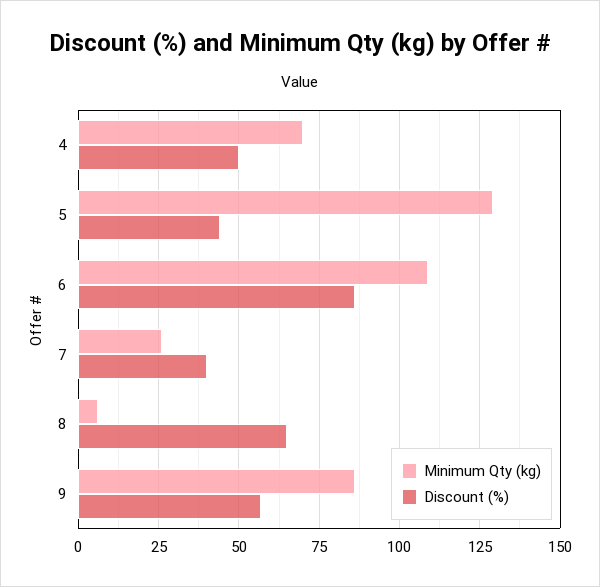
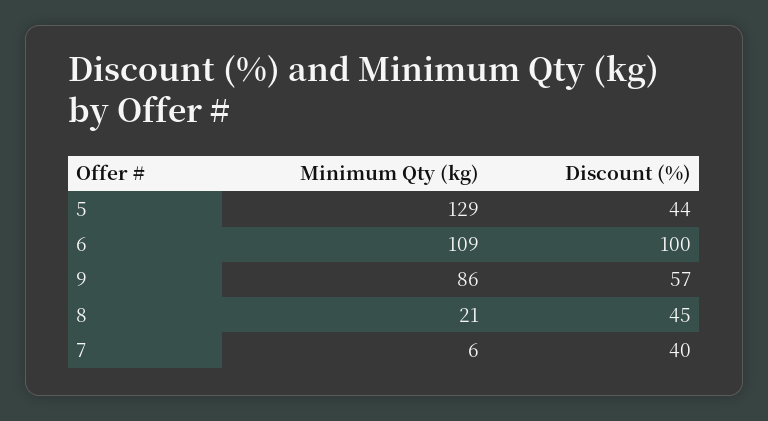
Minimum Qty (kg), 4: 70 -> none
Discount (%), 4: 50 -> none
Discount (%), 6: 85 -> 100
Minimum Qty (kg), 7: 25 -> 6
Minimum Qty (kg), 8: 5 -> 21
Discount (%), 8: 65 -> 45

